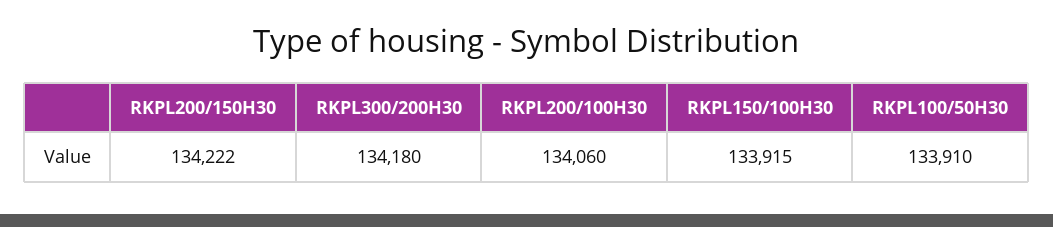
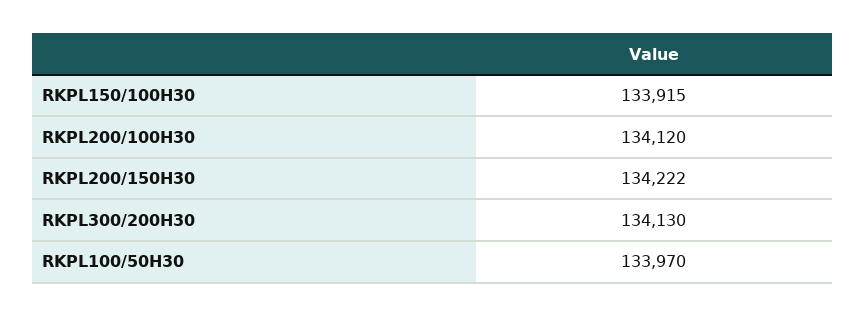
RKPL300/200H30: 134180 -> 134130
RKPL200/100H30: 134060 -> 134120
RKPL100/50H30: 133910 -> 133970

